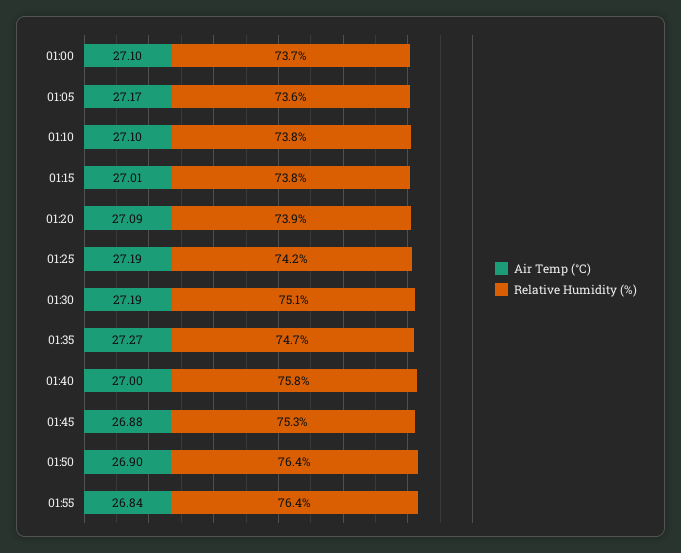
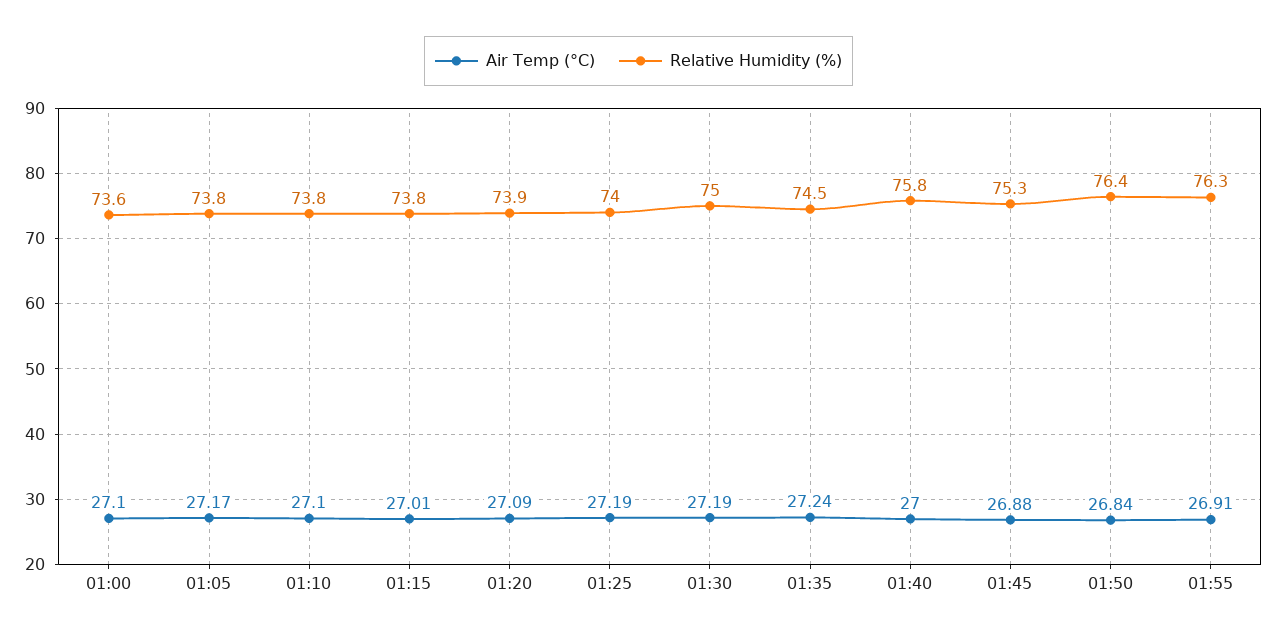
Relative Humidity (%), 01:00: 73.7 -> 73.6
Relative Humidity (%), 01:05: 73.6 -> 73.8
Relative Humidity (%), 01:25: 74.2 -> 74
Relative Humidity (%), 01:30: 75.1 -> 75
Air Temp (°C), 01:35: 27.27 -> 27.24
Relative Humidity (%), 01:35: 74.7 -> 74.5
Air Temp (°C), 01:50: 26.9 -> 26.84
Air Temp (°C), 01:55: 26.84 -> 26.91
Relative Humidity (%), 01:55: 76.4 -> 76.3

